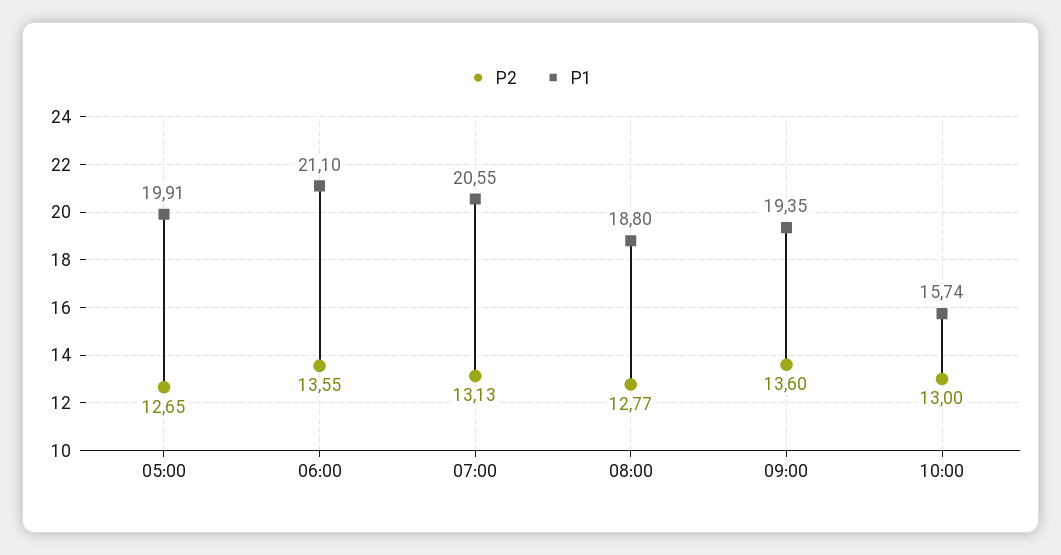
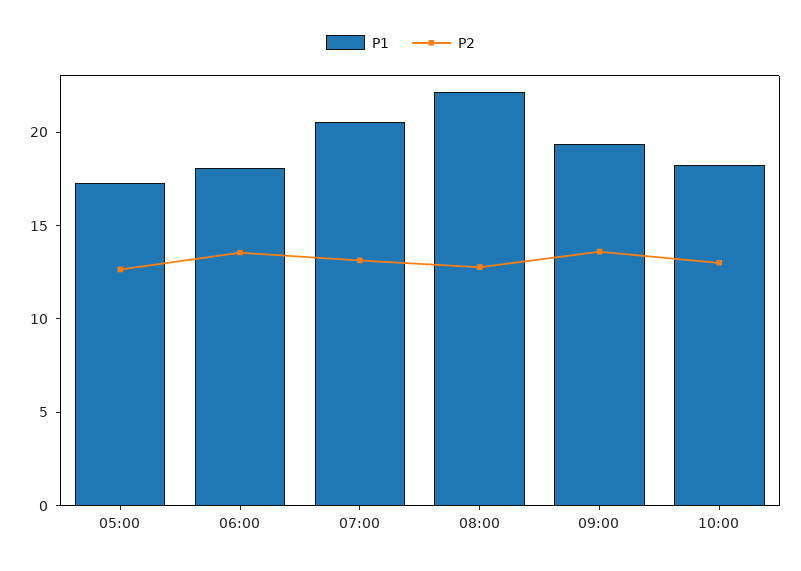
P1, 05:00: 19.91 -> 17
P1, 06:00: 21.1 -> 18
P1, 08:00: 18.8 -> 22
P1, 10:00: 15.74 -> 18

